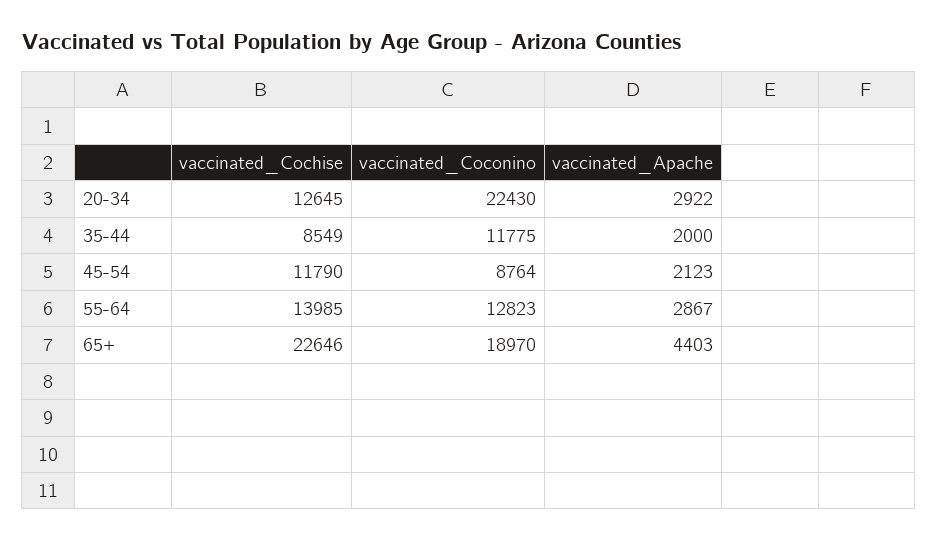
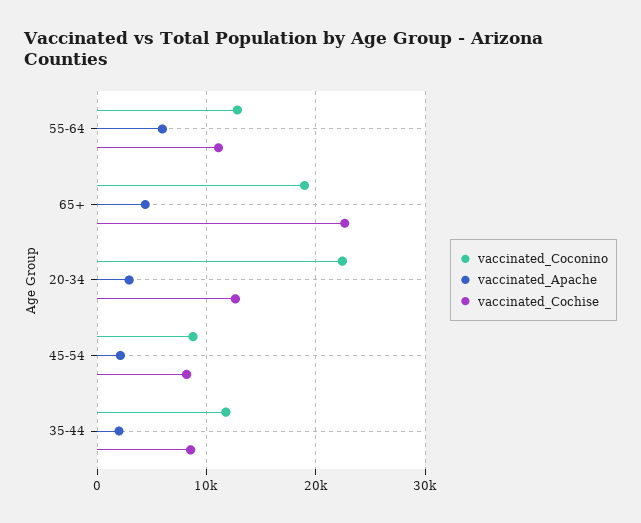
vaccinated_Cochise, 45-54: 11790 -> 8000
vaccinated_Cochise, 55-64: 13985 -> 11000
vaccinated_Apache, 55-64: 2867 -> 6000

